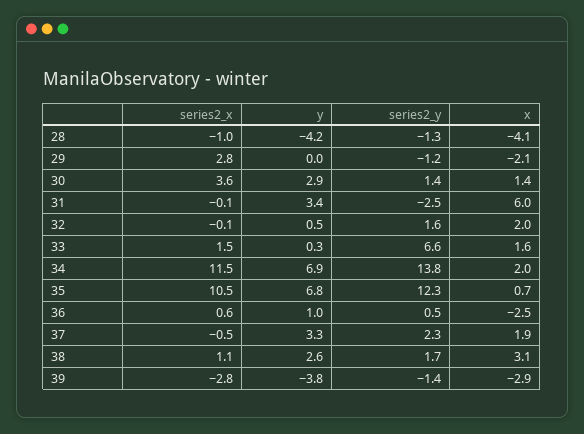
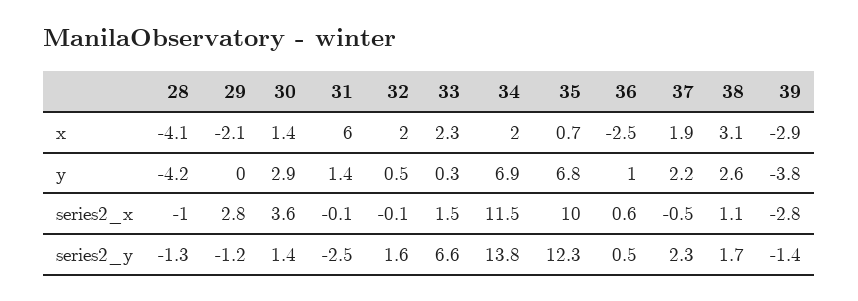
y, 31: 3.4 -> 1.4
x, 33: 1.6 -> 2.3
series2_x, 35: 10.5 -> 10
y, 37: 3.3 -> 2.2

